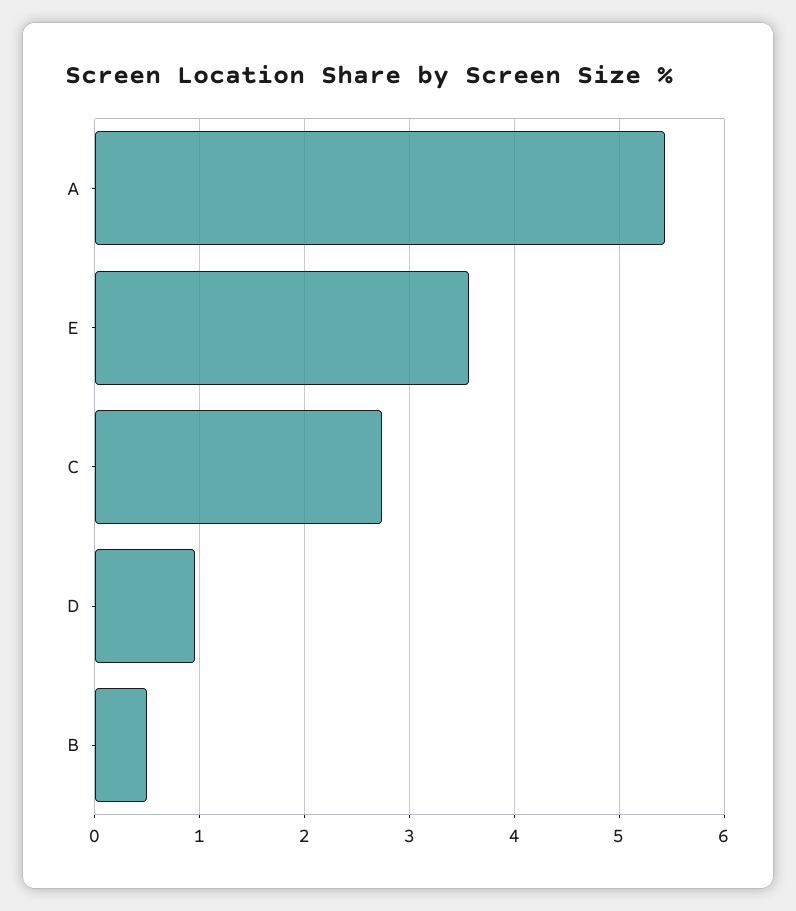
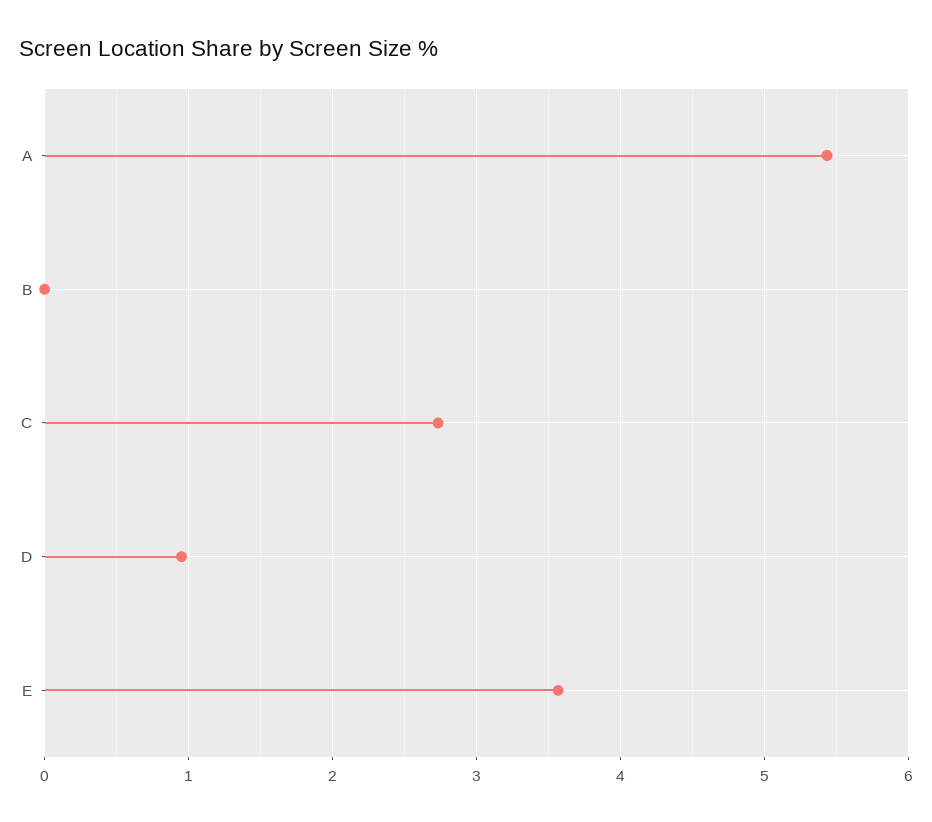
B: 0.5 -> 0

